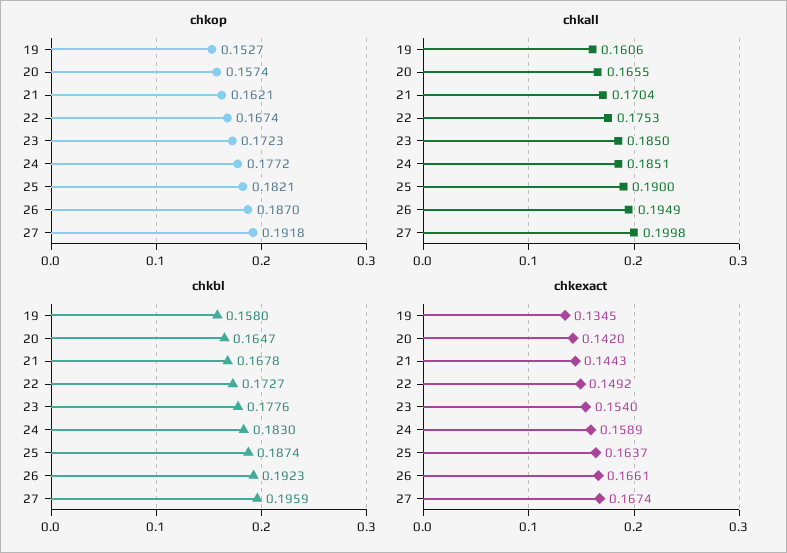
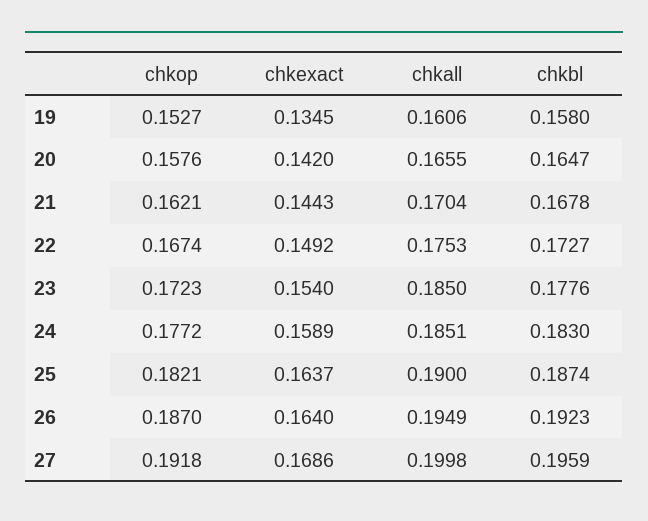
chkop, 20: 0.1574 -> 0.1576
chkexact, 26: 0.1661 -> 0.164
chkexact, 27: 0.1674 -> 0.1686

